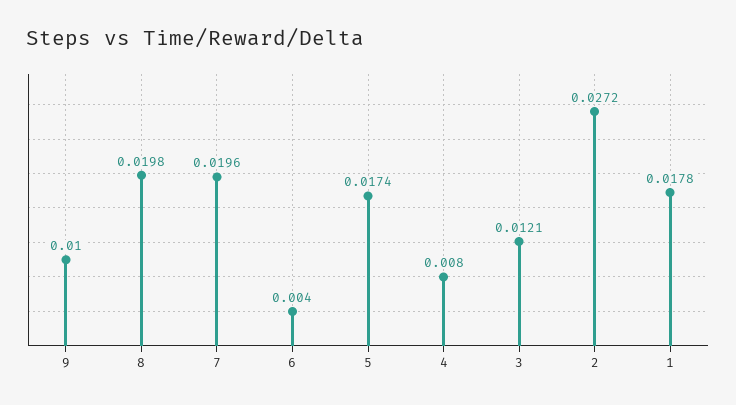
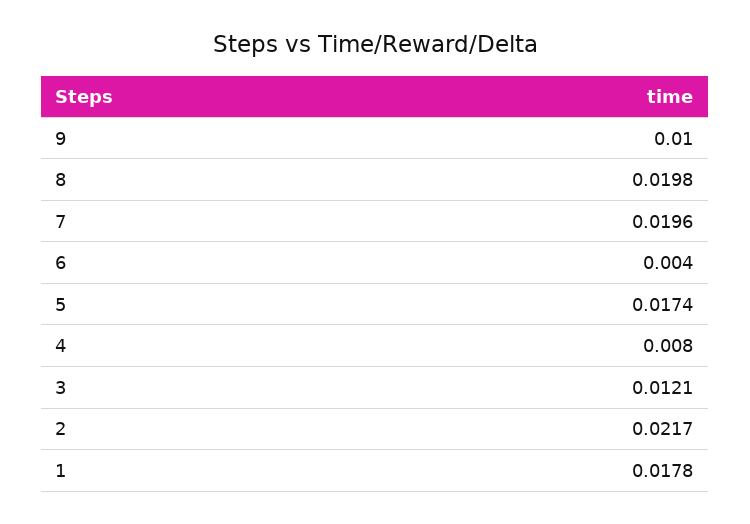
2: 0.0272 -> 0.0217

